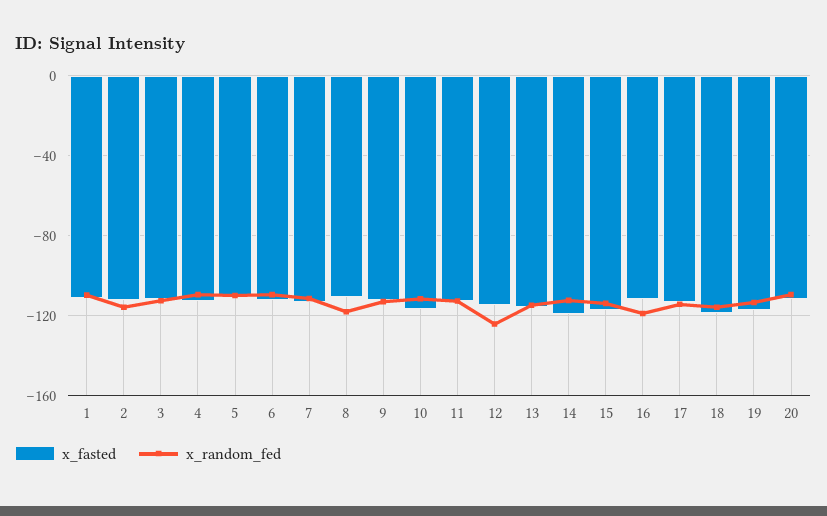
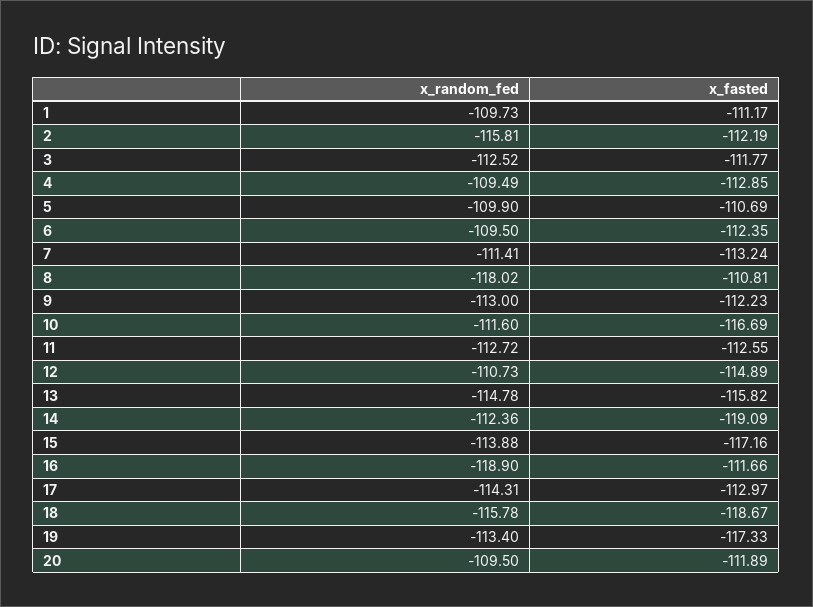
x_random_fed, 12: -125 -> -110.73

